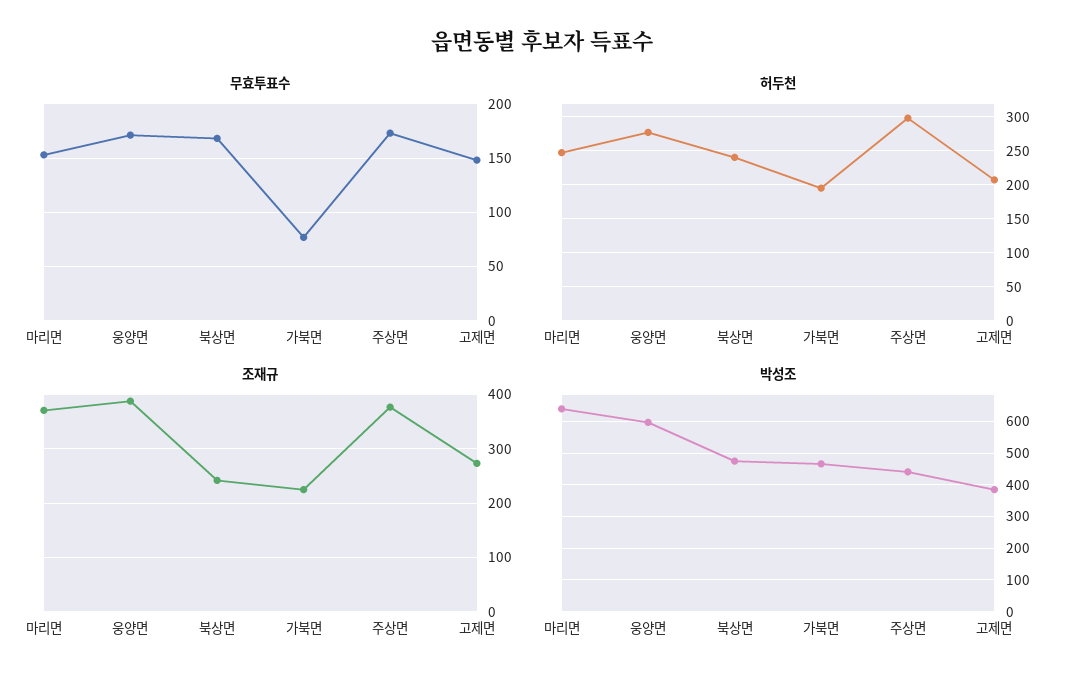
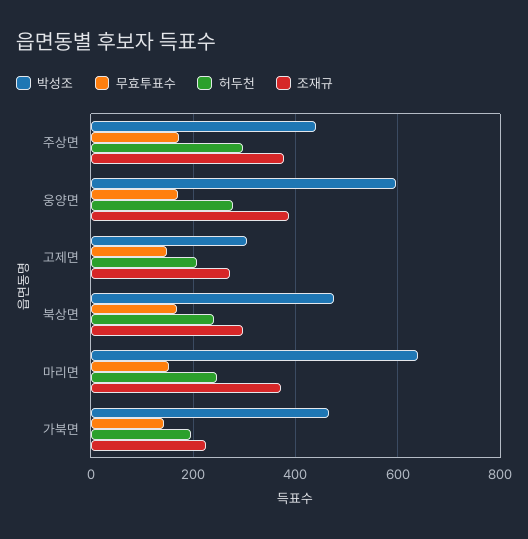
무효투표수, 가북면: 80 -> 140
조재규, 북상면: 240 -> 300
박성조, 고제면: 380 -> 300

